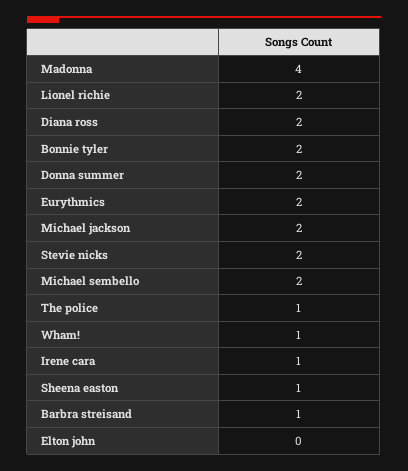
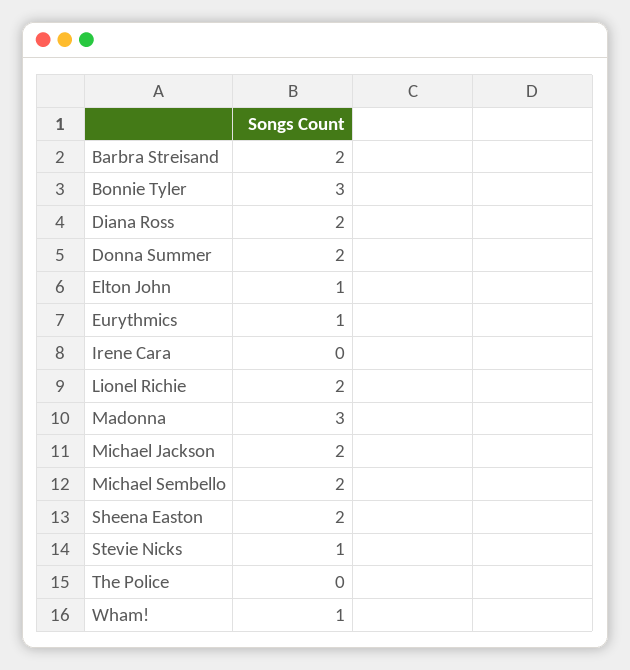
Madonna: 4 -> 3
Bonnie tyler: 2 -> 3
Eurythmics: 2 -> 1
Stevie nicks: 2 -> 1
The police: 1 -> 0
Irene cara: 1 -> 0
Sheena easton: 1 -> 2
Barbra streisand: 1 -> 2
Elton john: 0 -> 1

